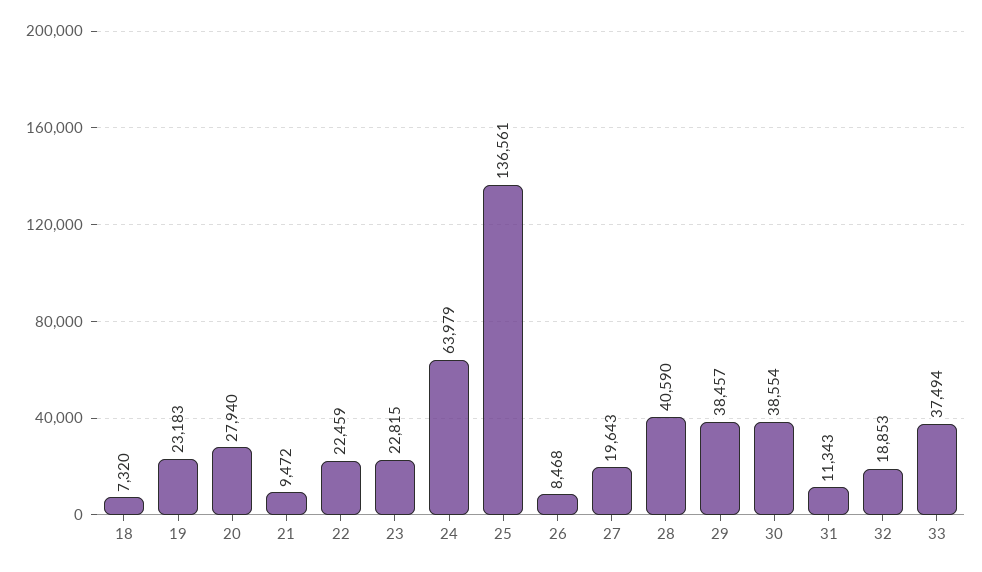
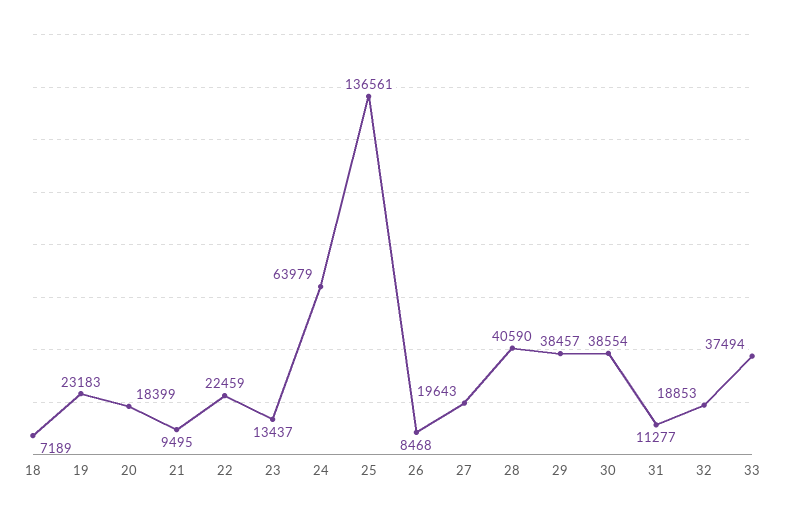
18: 7320 -> 7189
20: 27940 -> 18399
21: 9472 -> 9495
23: 22815 -> 13437
31: 11343 -> 11277

